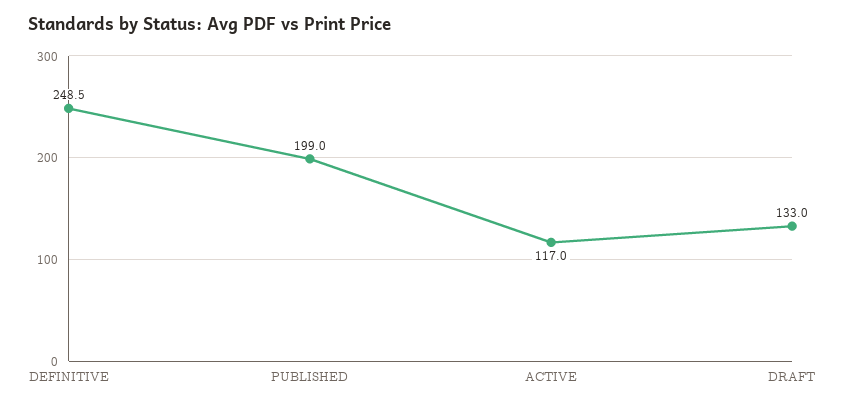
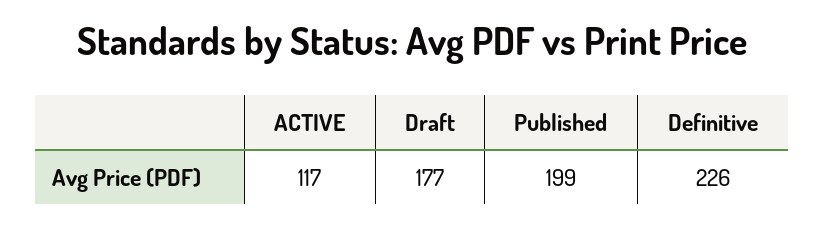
DEFINITIVE: 248.5 -> 226
DRAFT: 133 -> 177

